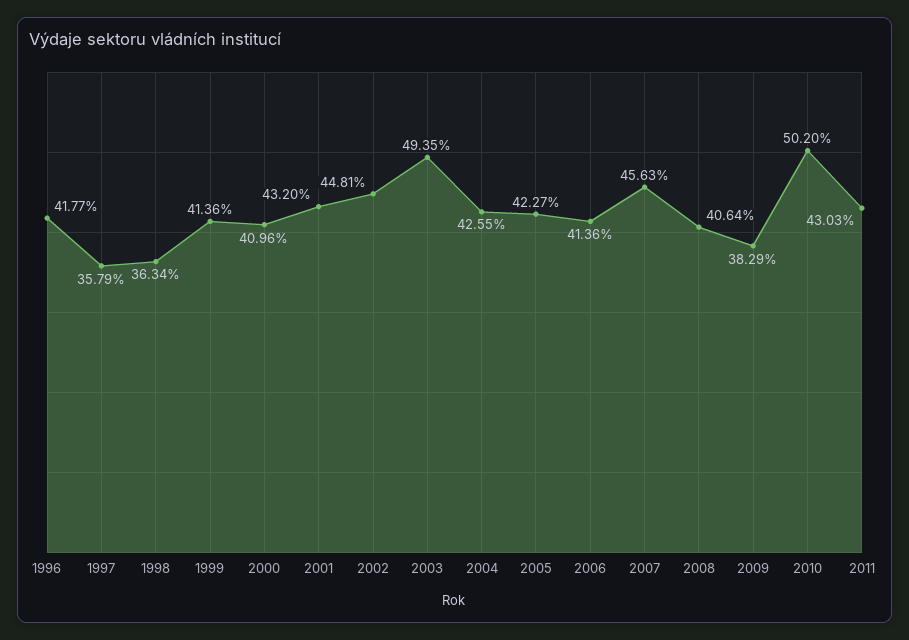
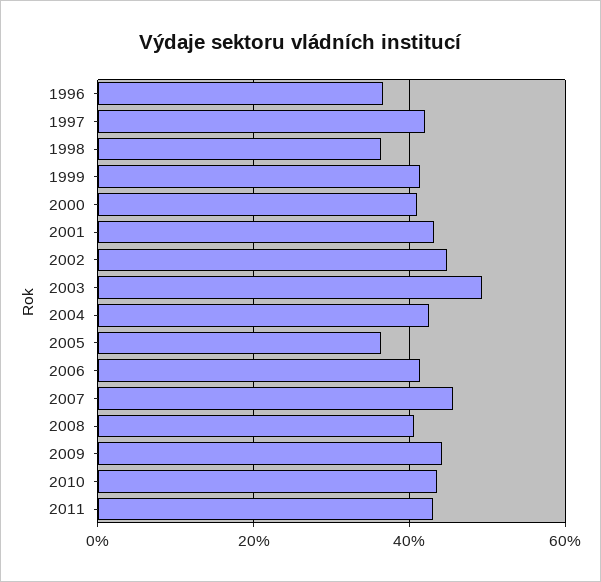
1996: 41.77 -> 36
1997: 35.79 -> 42
2005: 42.27 -> 36
2009: 38.29 -> 44
2010: 50.2 -> 44

